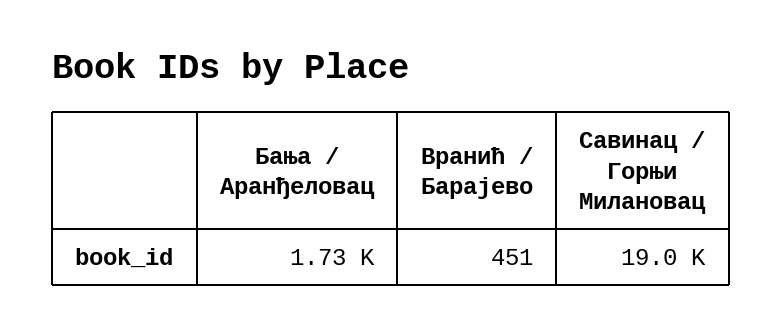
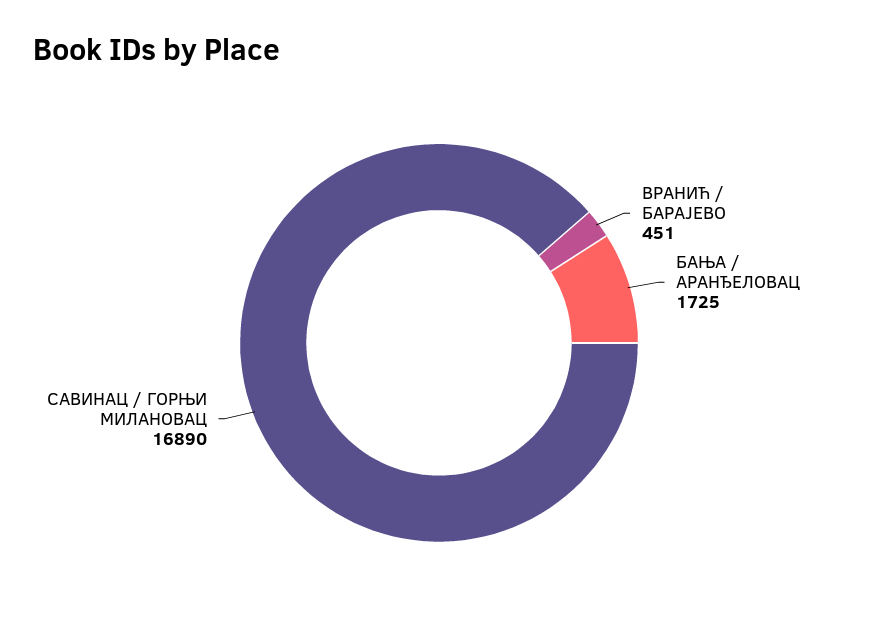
Савинац / Горњи Милановац: 19000 -> 16890

